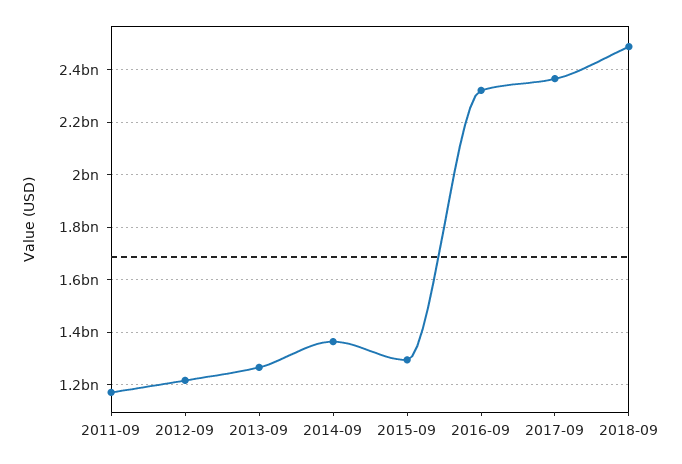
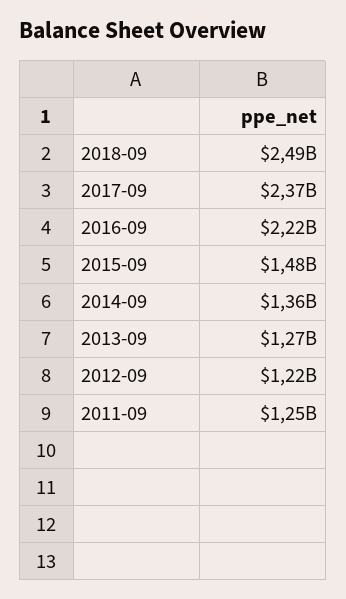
2011-09: 1175000000 -> 1250000000
2015-09: 1300000000 -> 1480000000
2016-09: 2325000000 -> 2220000000

